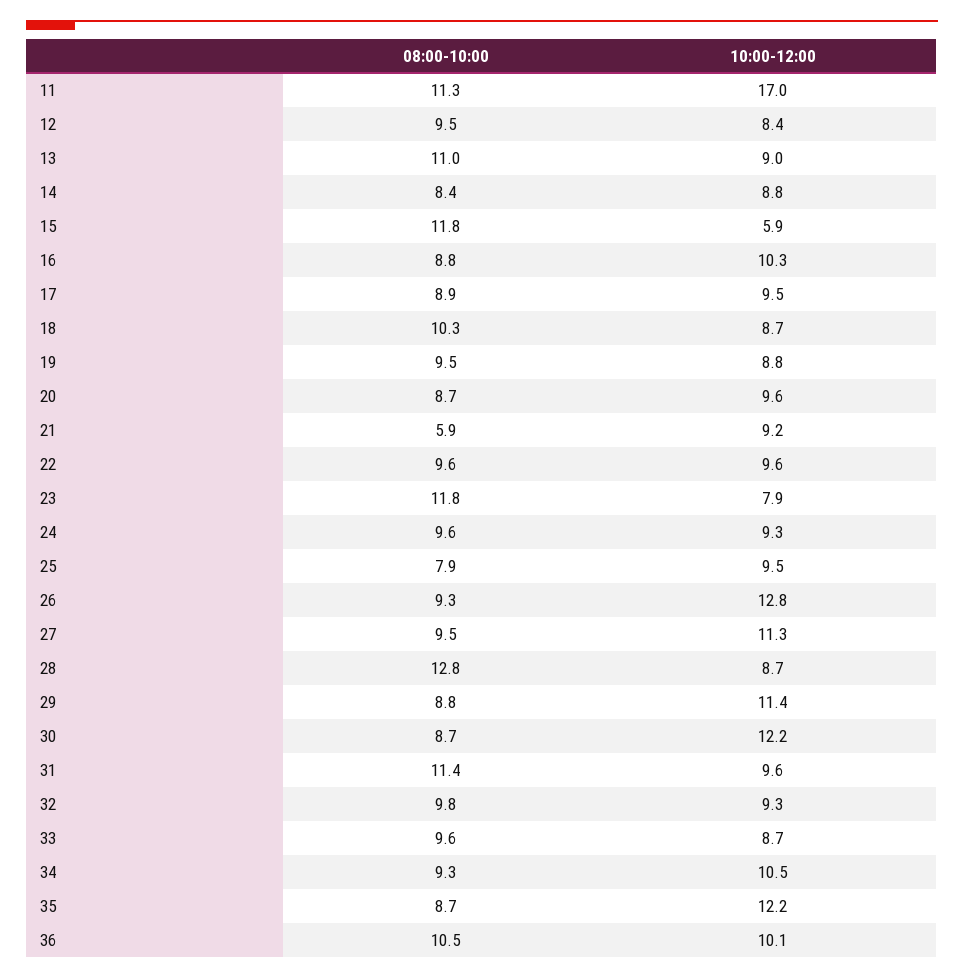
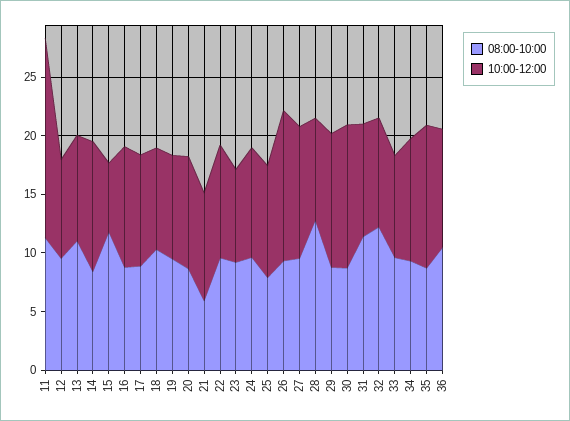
10:00-12:00, 14: 8.8 -> 11
08:00-10:00, 23: 11.8 -> 9
08:00-10:00, 32: 9.8 -> 12

